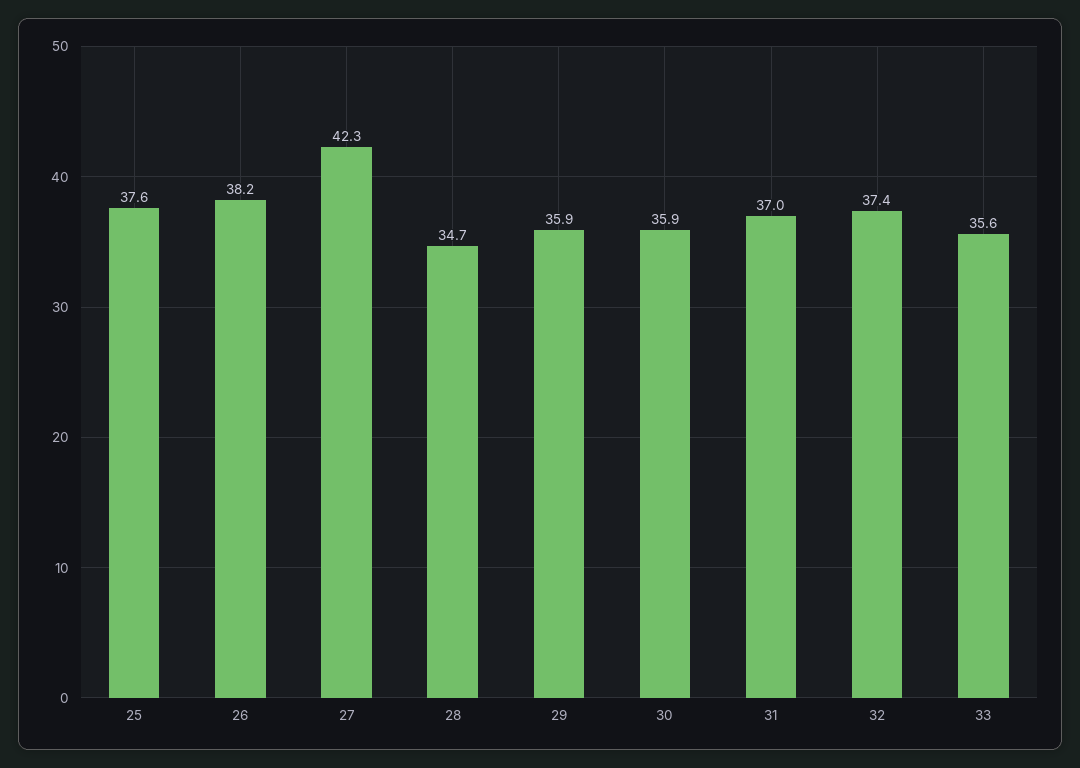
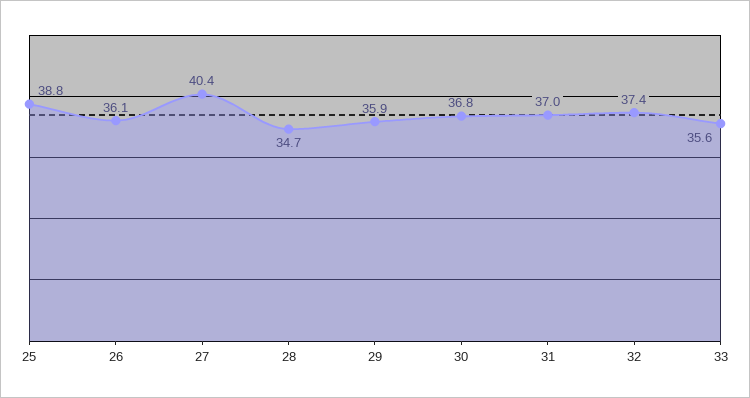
25: 37.6 -> 38.8
26: 38.2 -> 36.1
27: 42.3 -> 40.4
30: 35.9 -> 36.8

